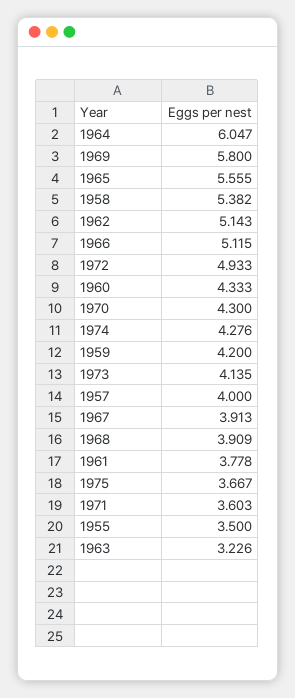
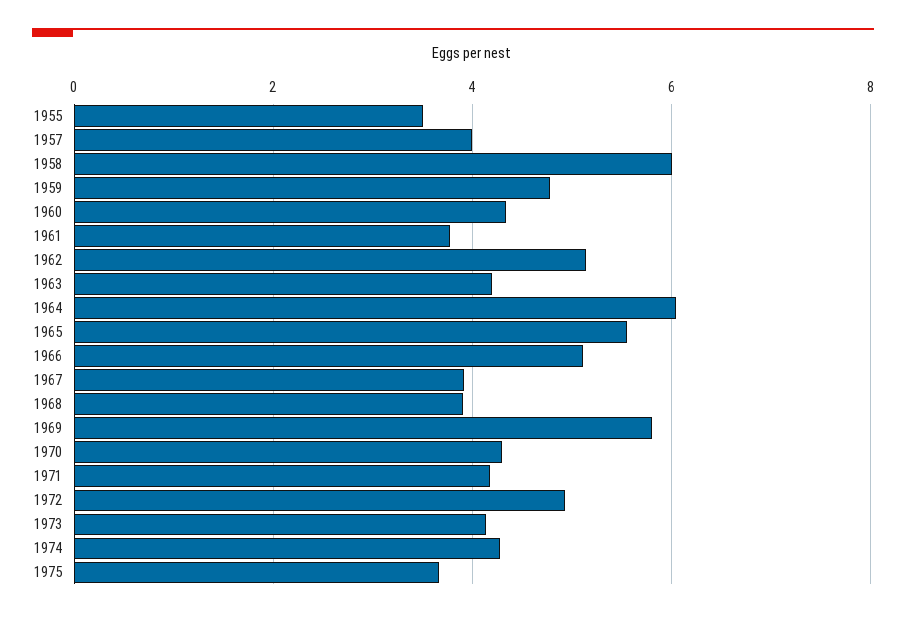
1958: 5.382 -> 6
1959: 4.2 -> 4.8
1971: 3.603 -> 4.2
1963: 3.226 -> 4.2

